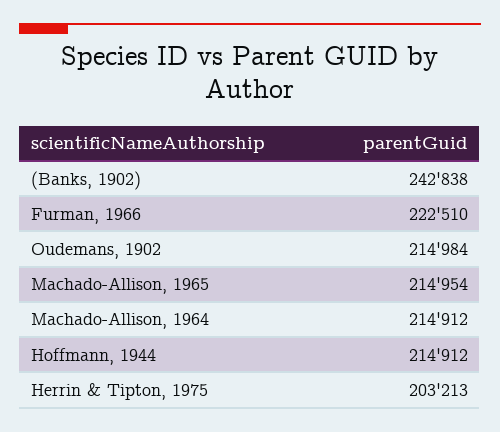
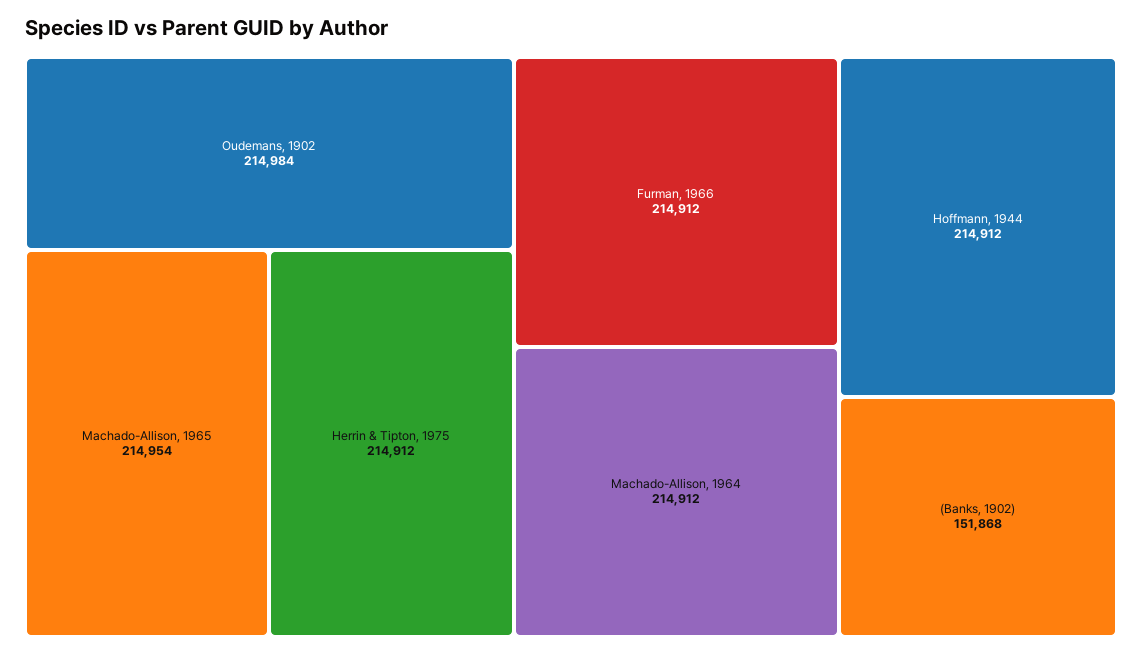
(Banks, 1902): 242838 -> 151868
Furman, 1966: 222510 -> 214912
Herrin & Tipton, 1975: 203213 -> 214912

